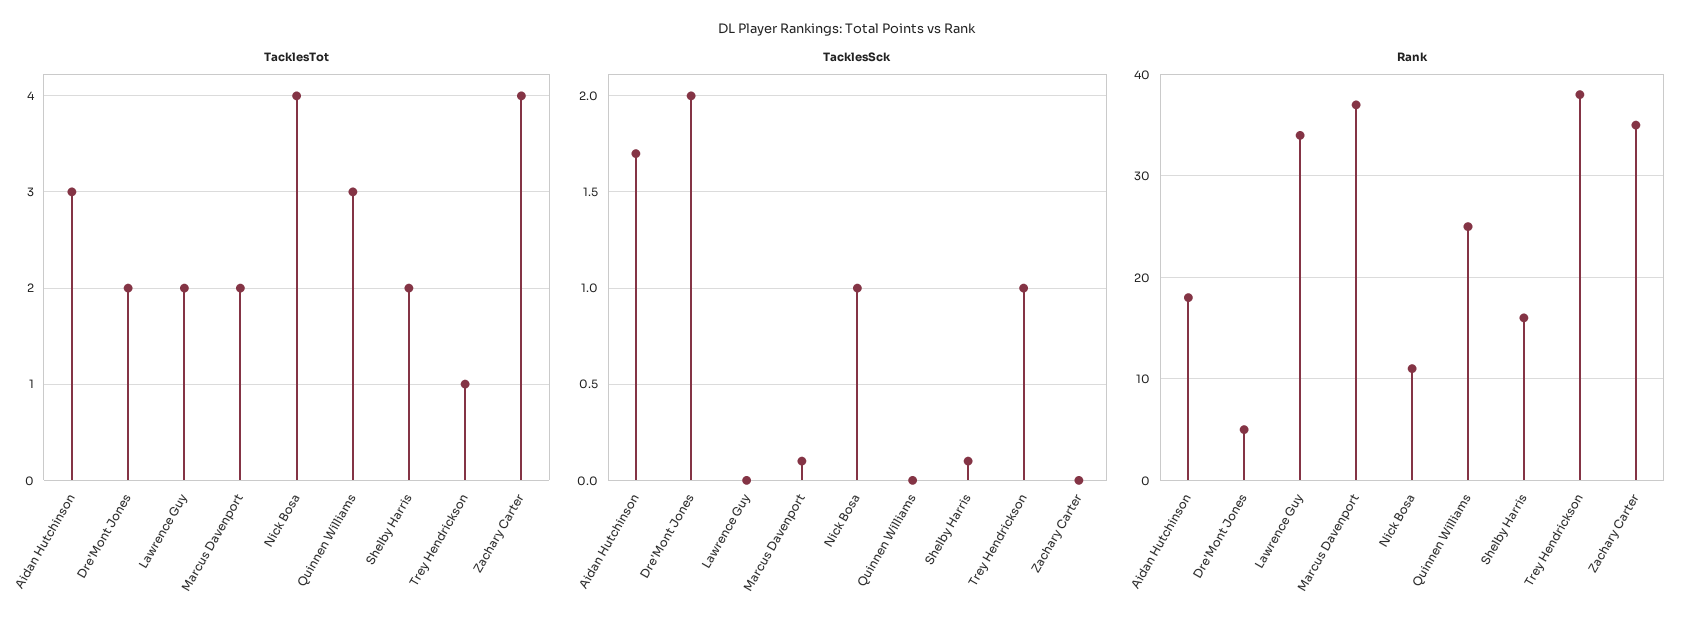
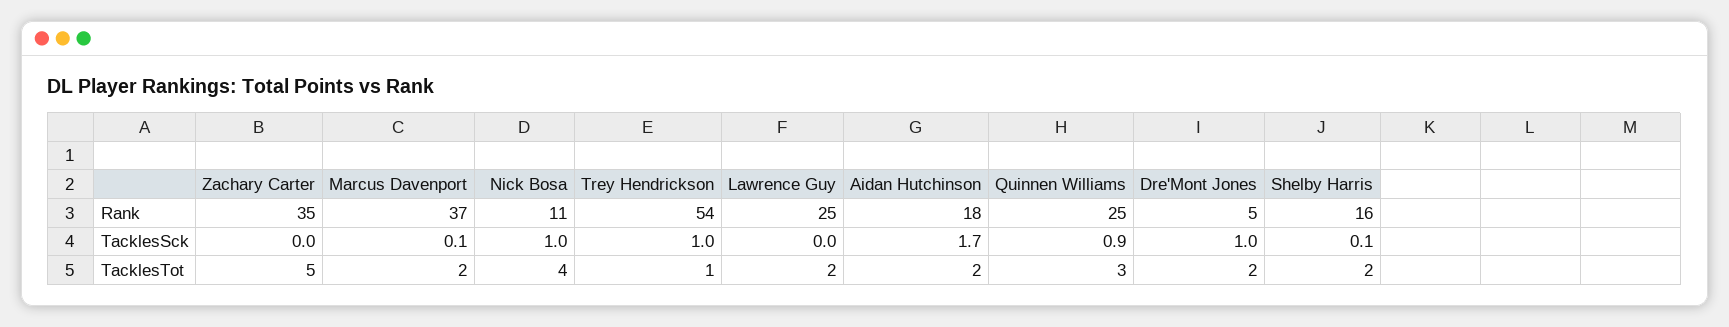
TacklesTot, Aidan Hutchinson: 3 -> 2
TacklesTot, Zachary Carter: 4 -> 5
TacklesSck, Dre'Mont Jones: 2 -> 1
TacklesSck, Quinnen Williams: 0 -> 0.9
Rank, Lawrence Guy: 34 -> 25
Rank, Trey Hendrickson: 38 -> 54

